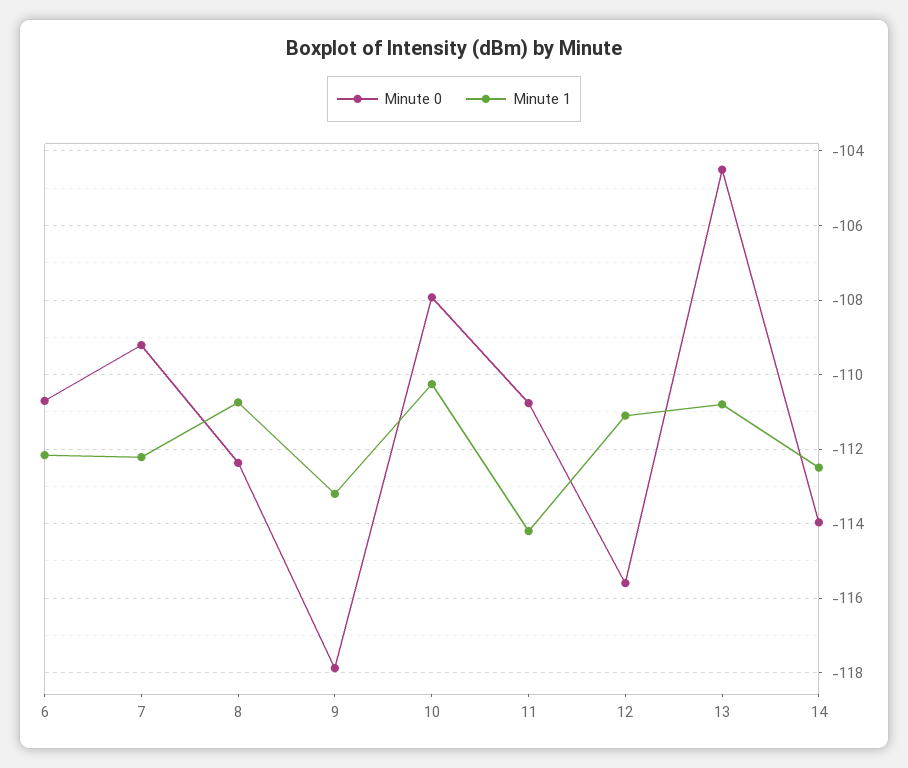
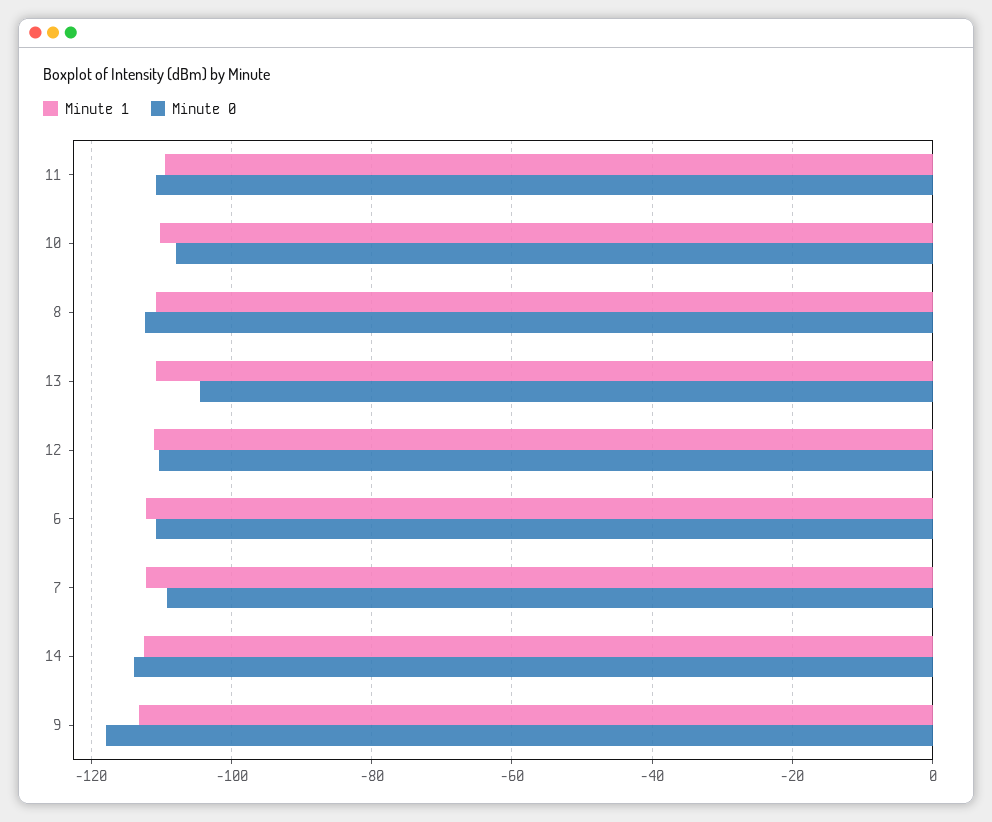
Minute 1, 11: -114.2 -> -110
Minute 0, 12: -115.6 -> -110

